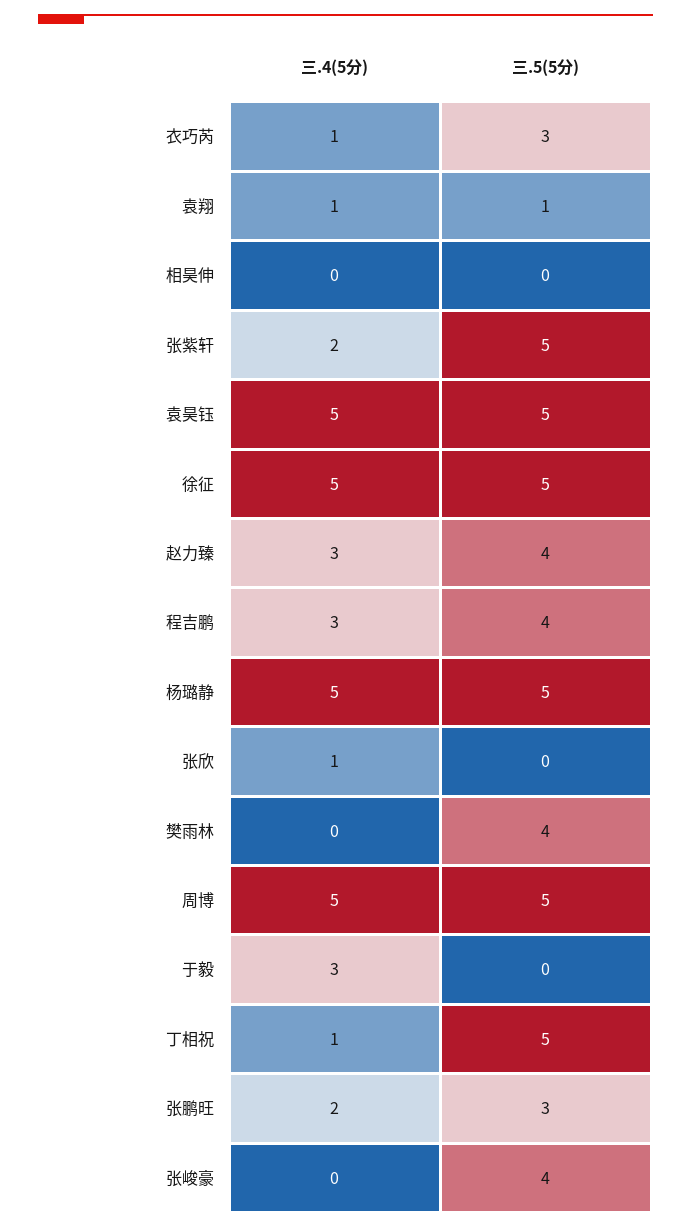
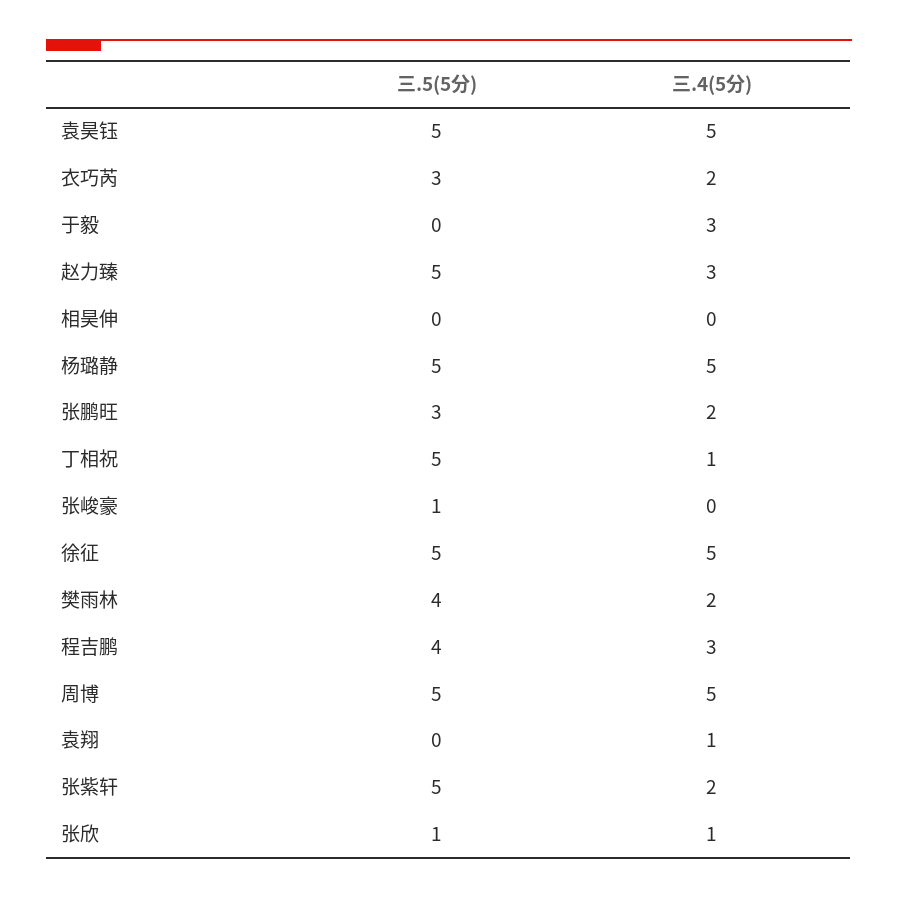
三.4(5分), 衣巧芮: 1 -> 2
三.5(5分), 袁翔: 1 -> 0
三.5(5分), 赵力臻: 4 -> 5
三.5(5分), 张欣: 0 -> 1
三.4(5分), 樊雨林: 0 -> 2
三.5(5分), 张峻豪: 4 -> 1

